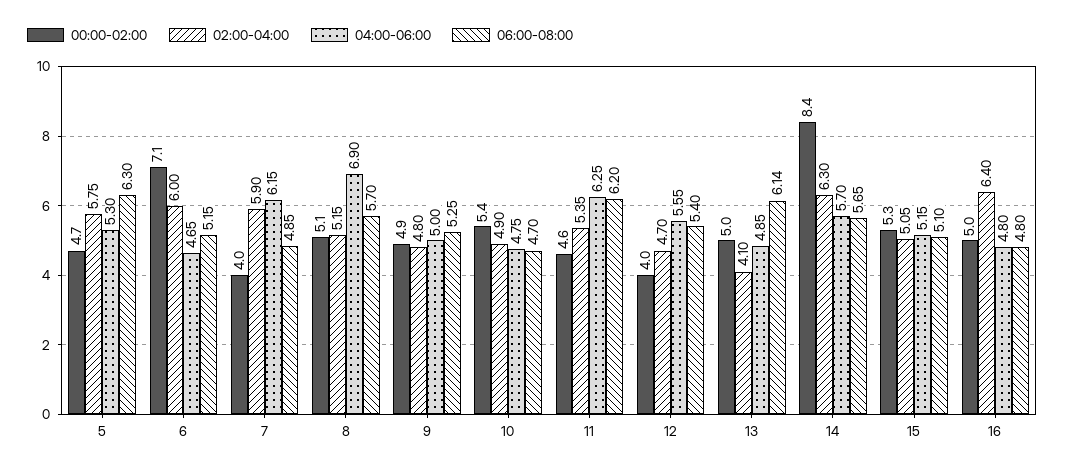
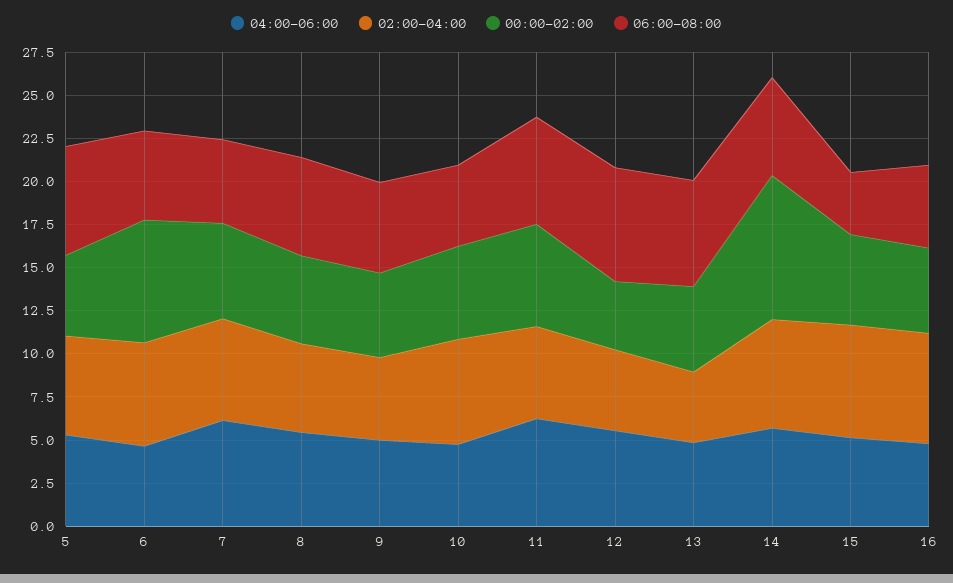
00:00-02:00, 7: 4 -> 5.5
04:00-06:00, 8: 6.9 -> 5.5
02:00-04:00, 10: 4.9 -> 6
00:00-02:00, 11: 4.6 -> 6
06:00-08:00, 12: 5.4 -> 6.5
02:00-04:00, 15: 5.05 -> 6.5
06:00-08:00, 15: 5.1 -> 3.5

